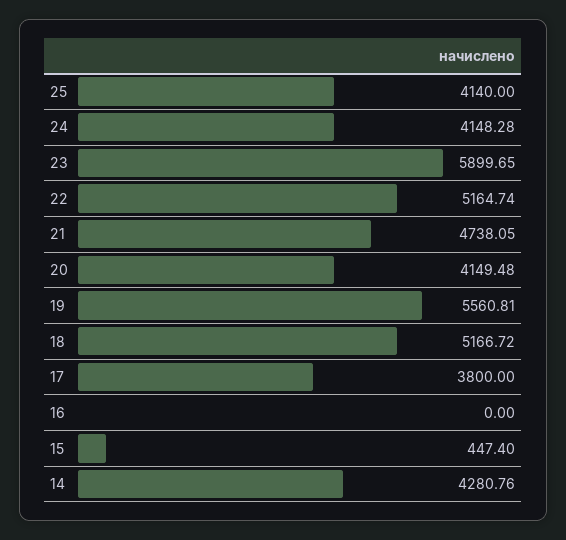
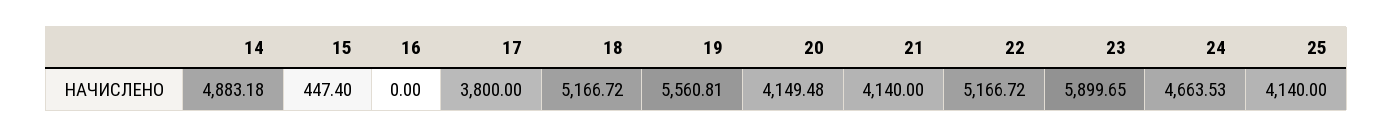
24: 4148.28 -> 4663.53
22: 5164.74 -> 5166.72
21: 4738.05 -> 4140
14: 4280.76 -> 4883.18

